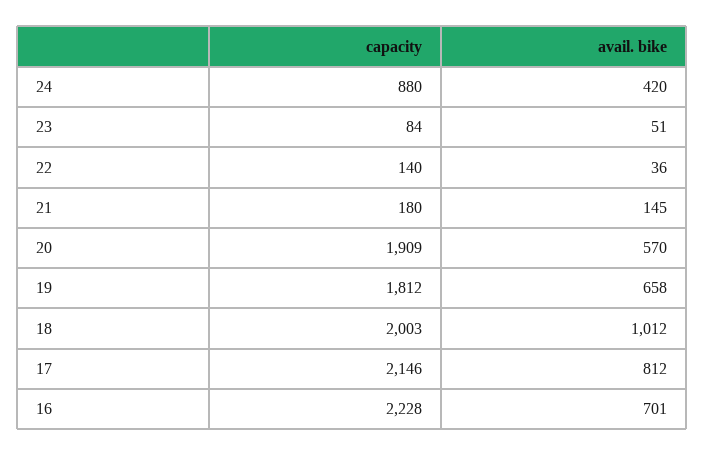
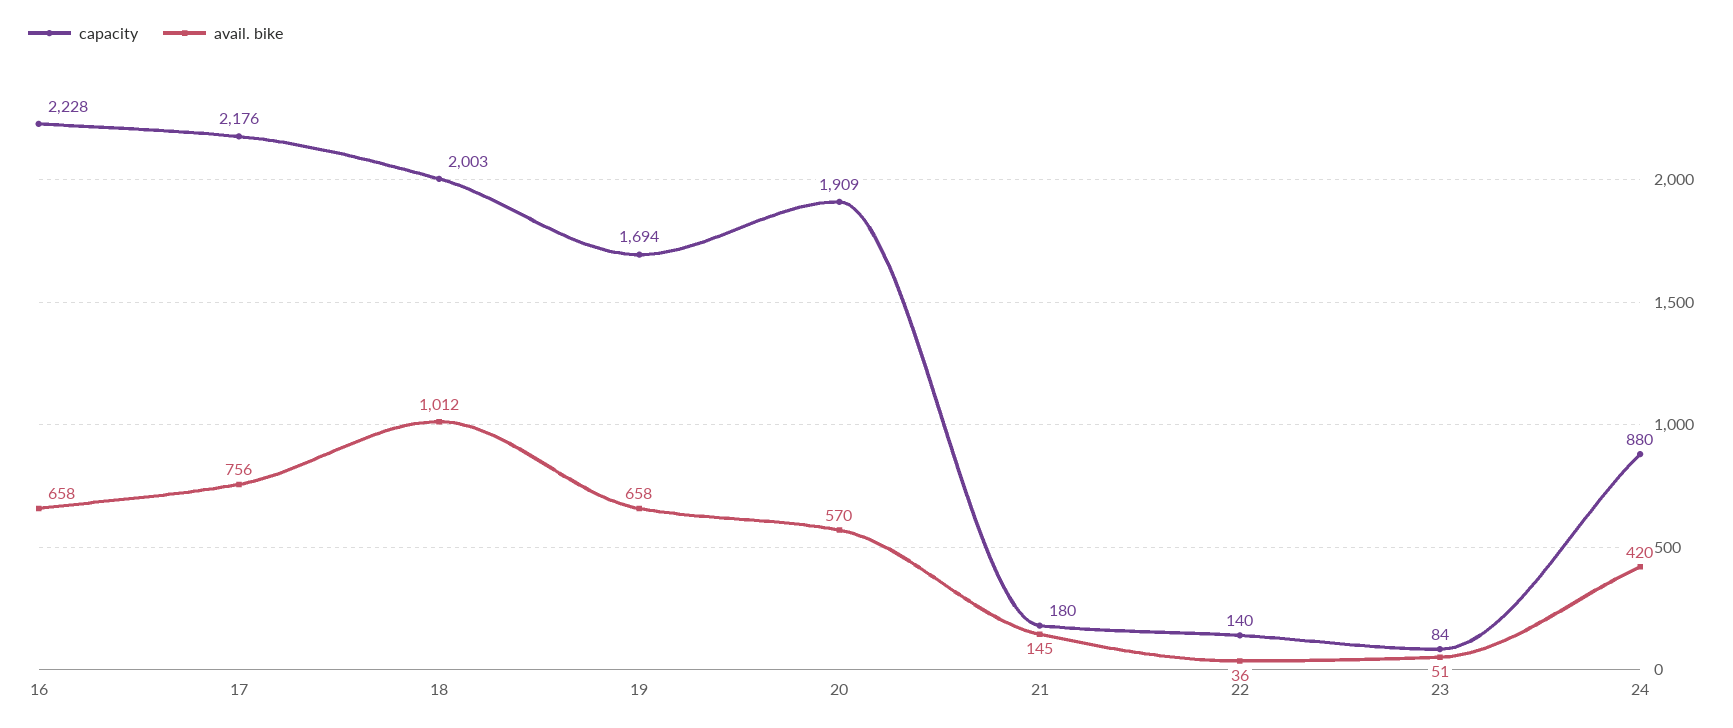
capacity, 19: 1812 -> 1694
capacity, 17: 2146 -> 2176
avail. bike, 17: 812 -> 756
avail. bike, 16: 701 -> 658

